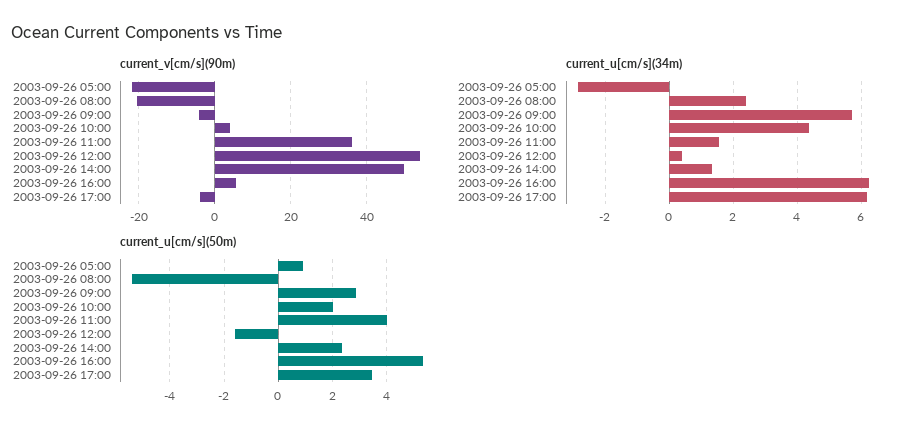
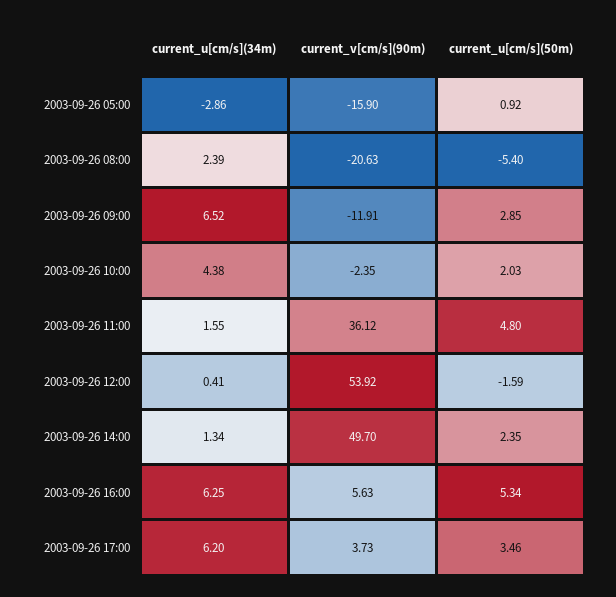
current_v[cm/s](90m), 2003-09-26 05:00: -22 -> -15.9
current_v[cm/s](90m), 2003-09-26 09:00: -4 -> -11.91
current_v[cm/s](90m), 2003-09-26 10:00: 4 -> -2.35
current_v[cm/s](90m), 2003-09-26 17:00: -4 -> 3.73
current_u[cm/s](34m), 2003-09-26 09:00: 5.8 -> 6.52
current_u[cm/s](50m), 2003-09-26 11:00: 4 -> 4.8

